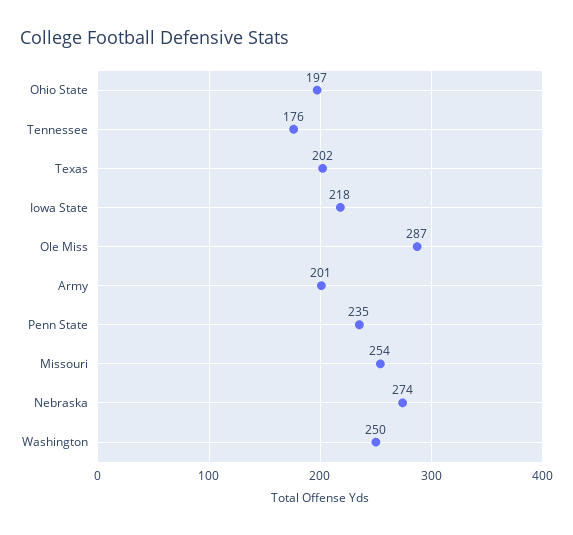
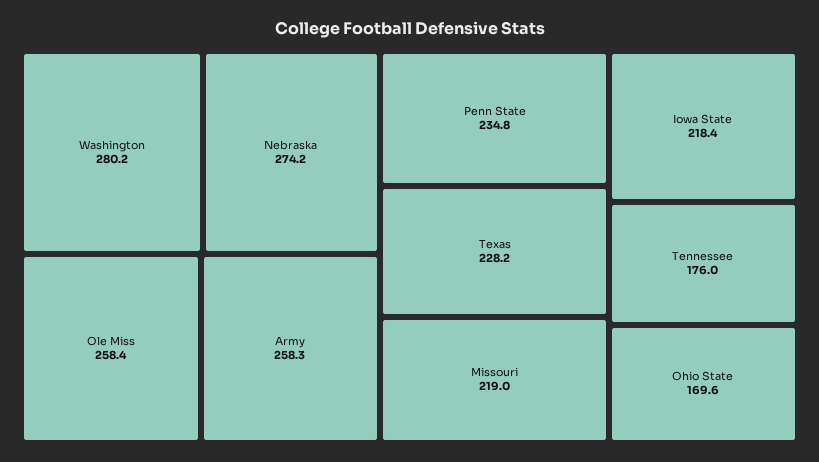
Ohio State: 197 -> 169.6
Texas: 202 -> 228.2
Ole Miss: 287 -> 258.4
Army: 201 -> 258.3
Missouri: 254 -> 219
Washington: 250 -> 280.2

